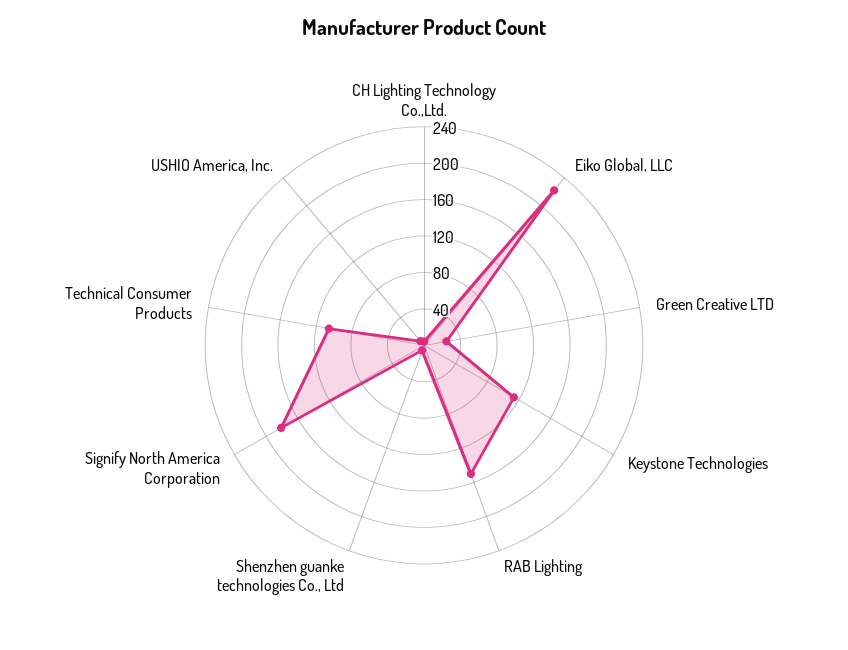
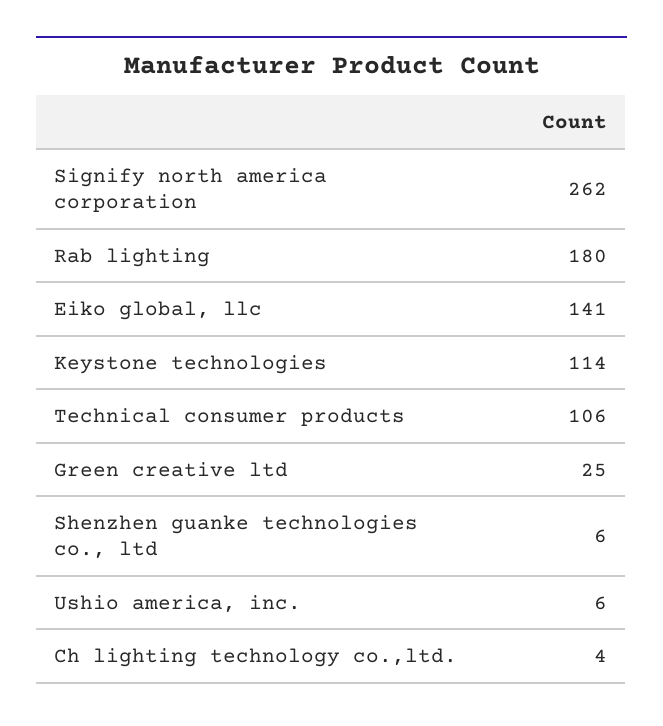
Eiko Global, LLC: 220 -> 141
RAB Lighting: 150 -> 180
Signify North America Corporation: 180 -> 262

